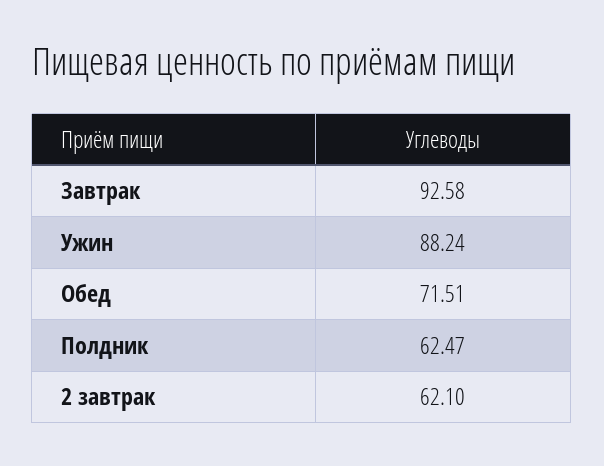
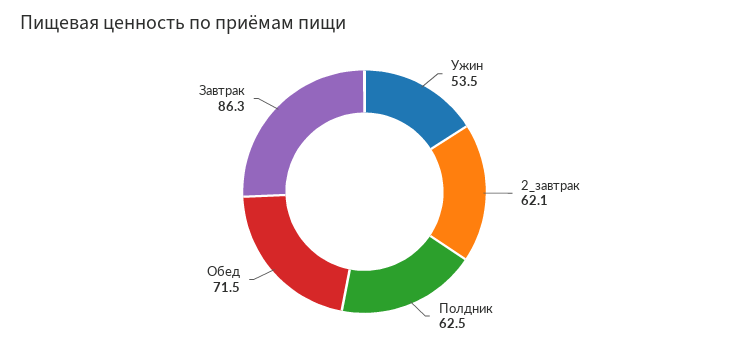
Завтрак: 92.58 -> 86.3
Ужин: 88.24 -> 53.5

